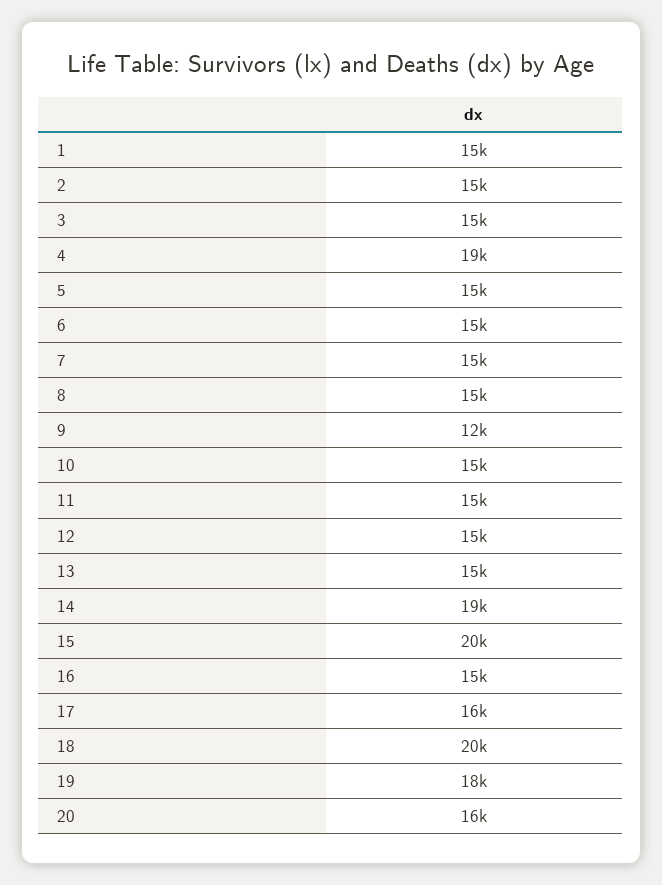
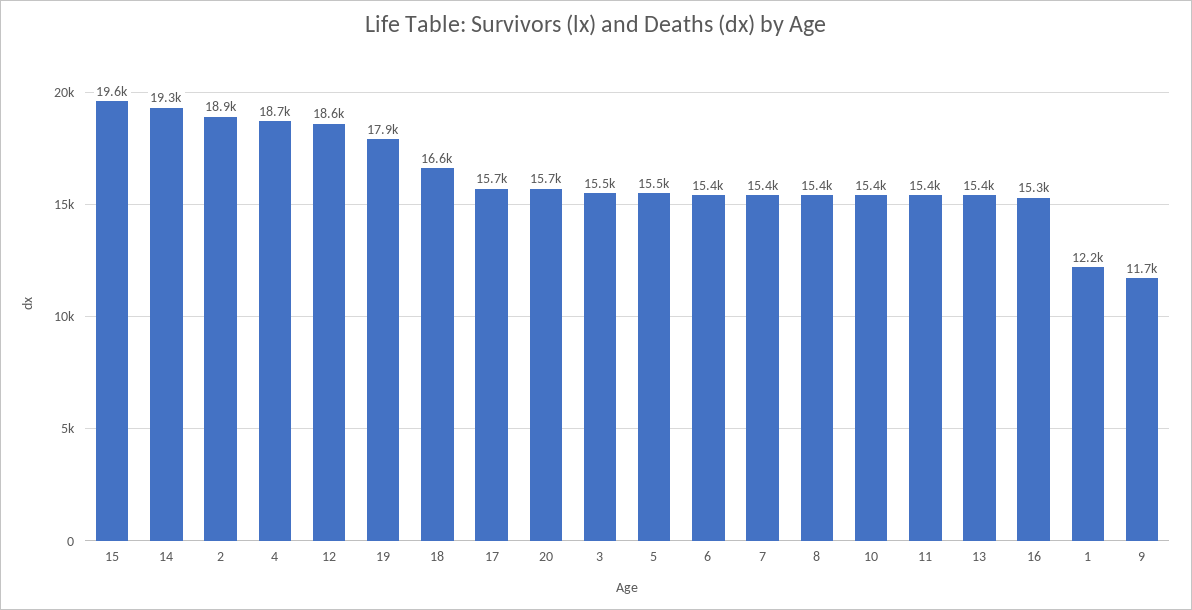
1: 15000 -> 12200
2: 15000 -> 18900
12: 15000 -> 18600
18: 20000 -> 16600

